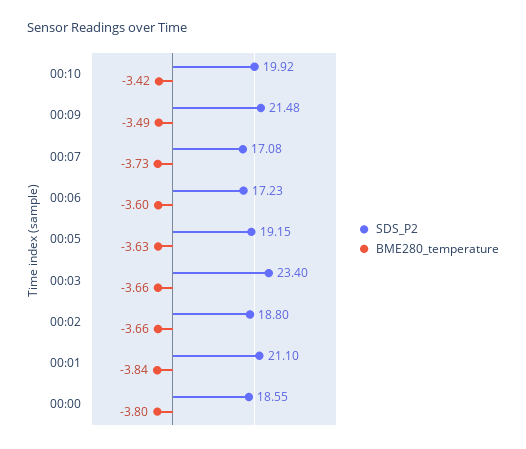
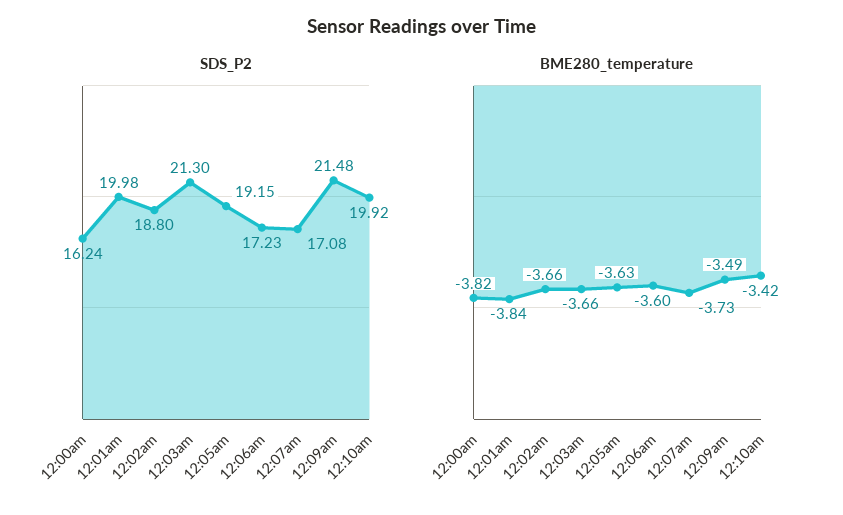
SDS_P2, 00:03: 23.4 -> 21.3
SDS_P2, 00:01: 21.1 -> 19.98
SDS_P2, 00:00: 18.55 -> 16.24
BME280_temperature, 00:00: -3.8 -> -3.82

